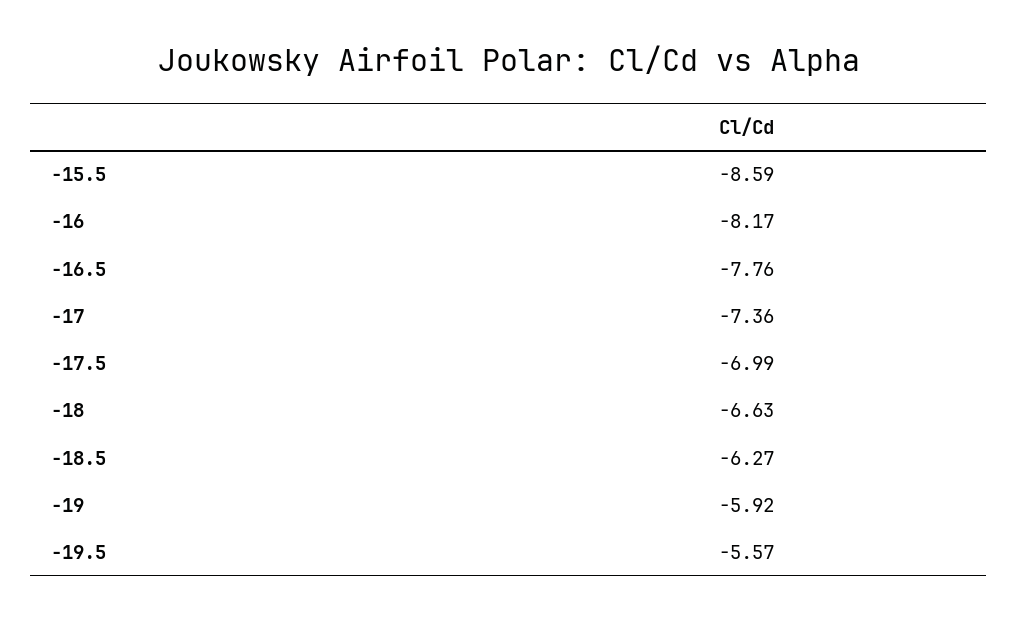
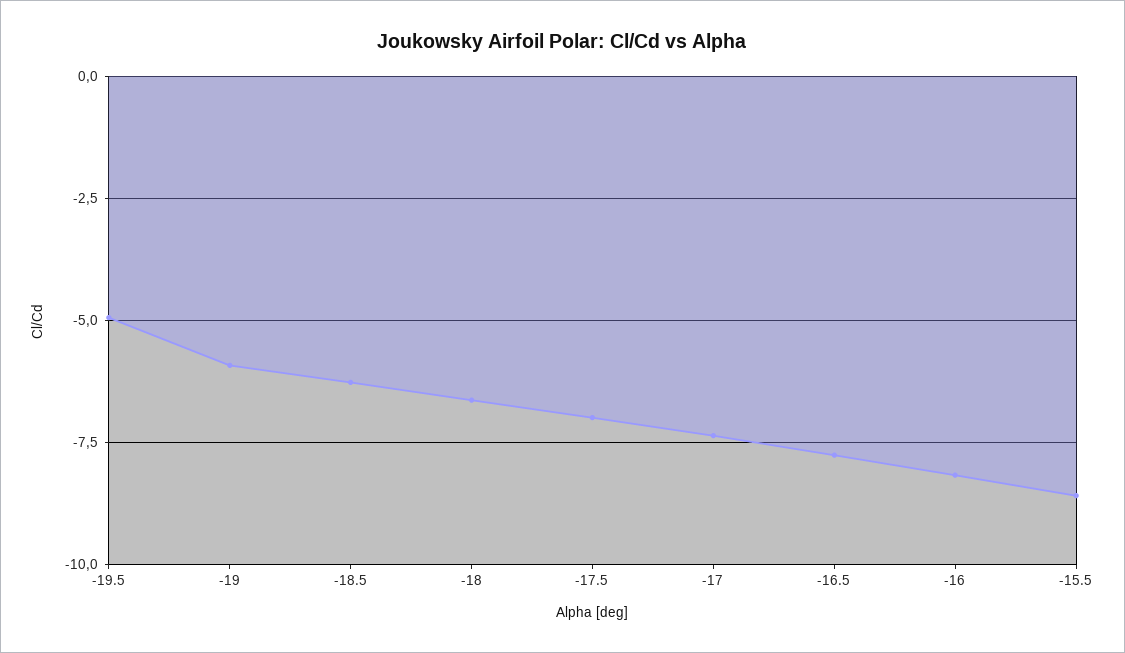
-19.5: -5.57 -> -5

